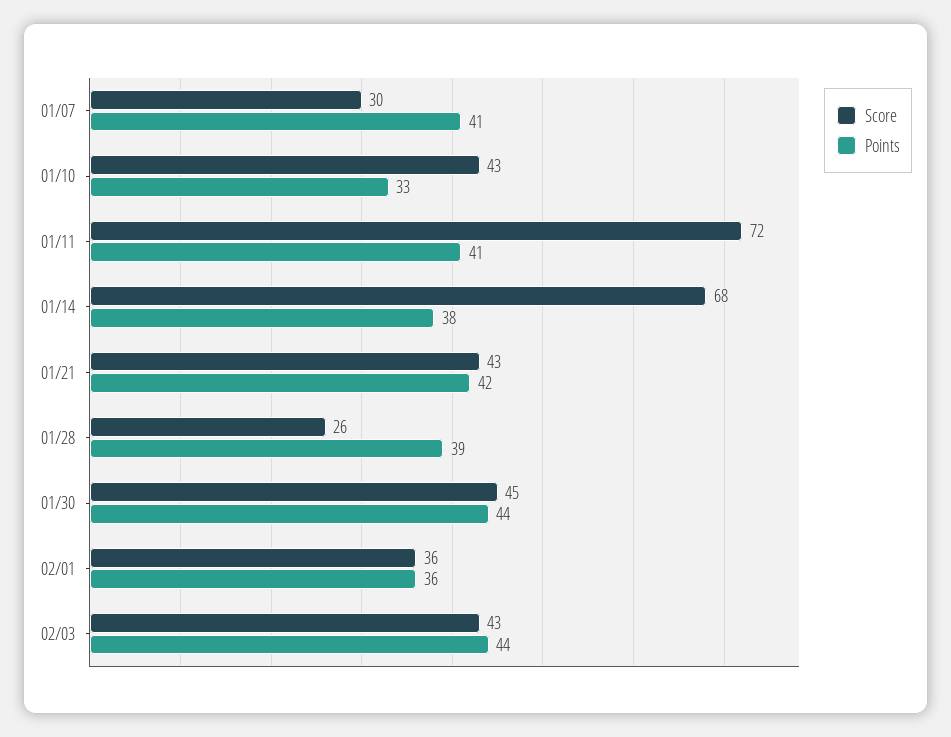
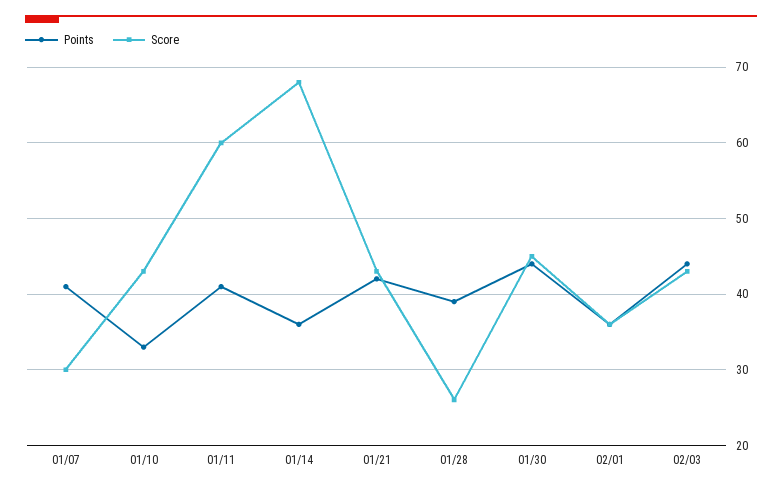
Score, 01/11: 72 -> 60
Points, 01/14: 38 -> 36

